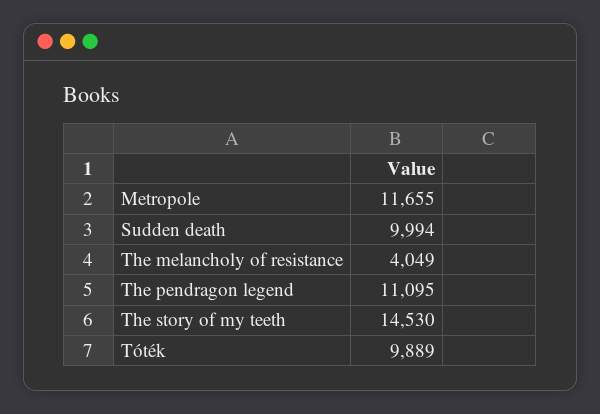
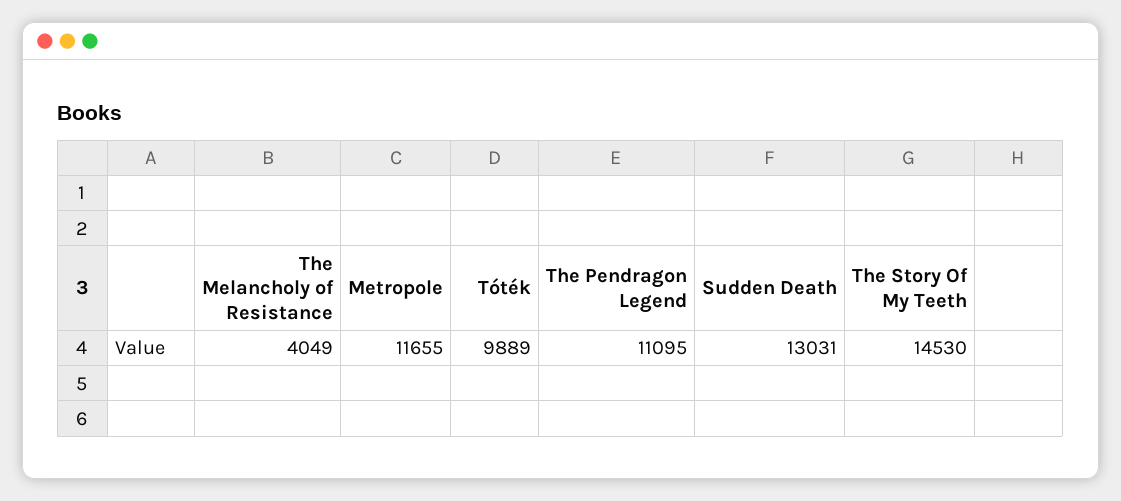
Sudden death: 9994 -> 13031

